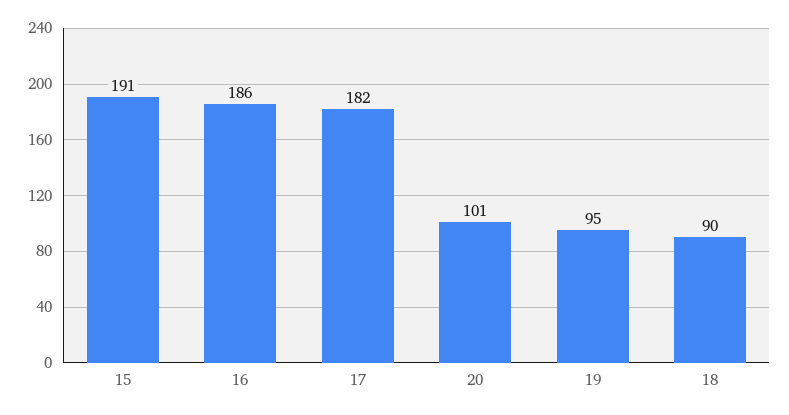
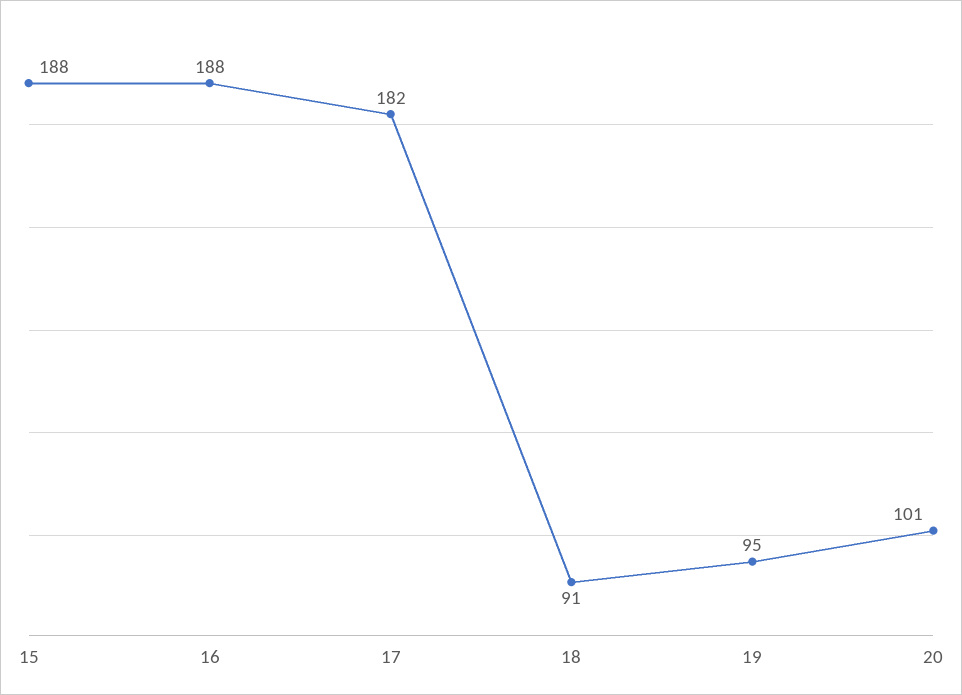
15: 191 -> 188
16: 186 -> 188
18: 90 -> 91

